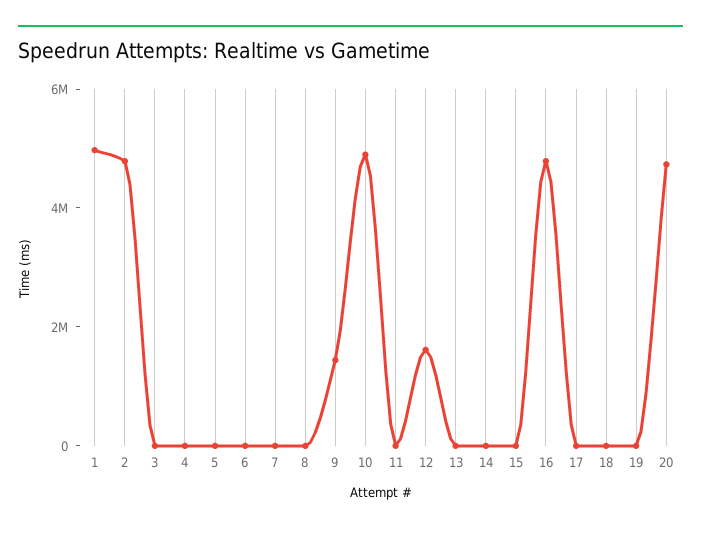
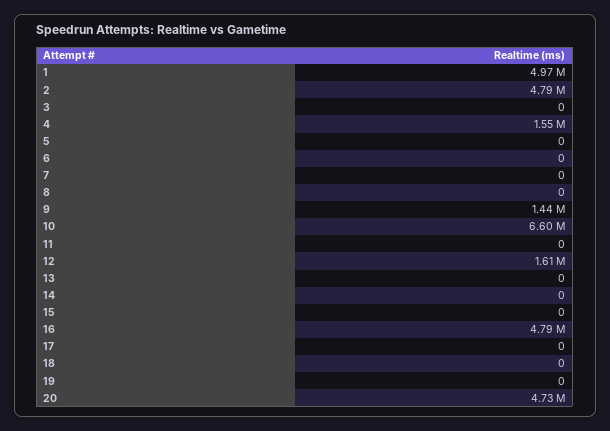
4: 0 -> 1550000
10: 5000000 -> 6600000

